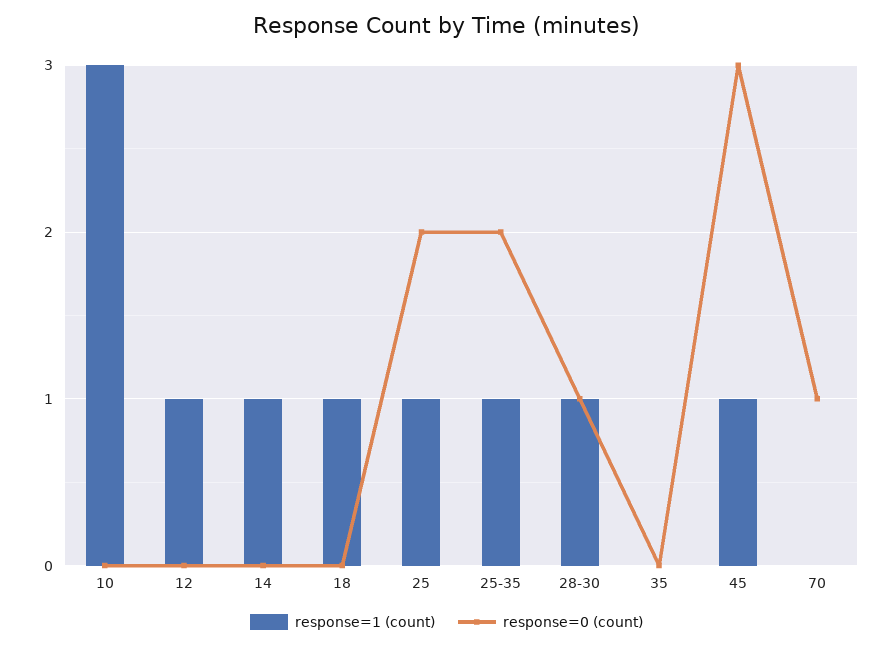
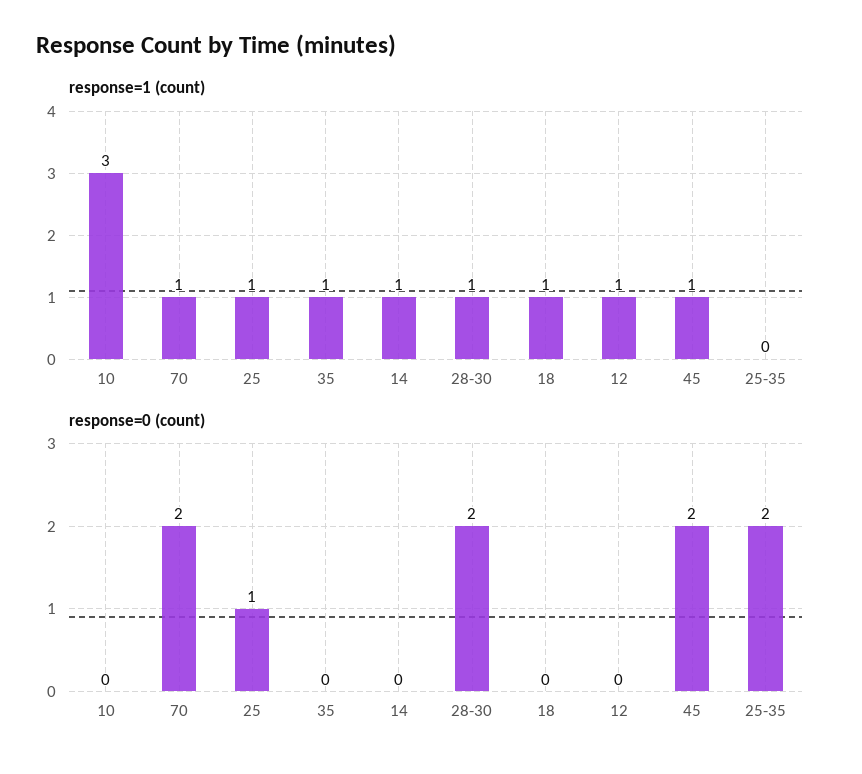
response=0 (count), 25: 2 -> 1
response=1 (count), 25-35: 1 -> 0
response=0 (count), 28-30: 1 -> 2
response=1 (count), 35: 0 -> 1
response=0 (count), 45: 3 -> 2
response=1 (count), 70: 0 -> 1
response=0 (count), 70: 1 -> 2

